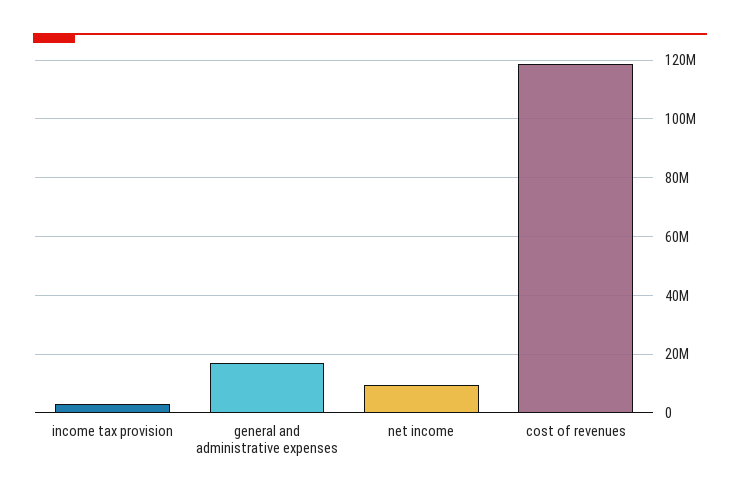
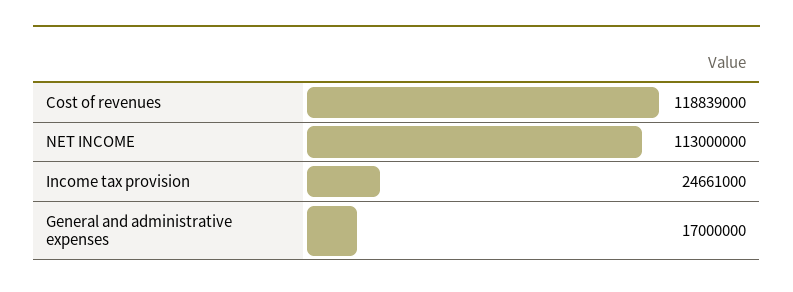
income tax provision: 2500000 -> 24661000
net income: 10000000 -> 113000000

